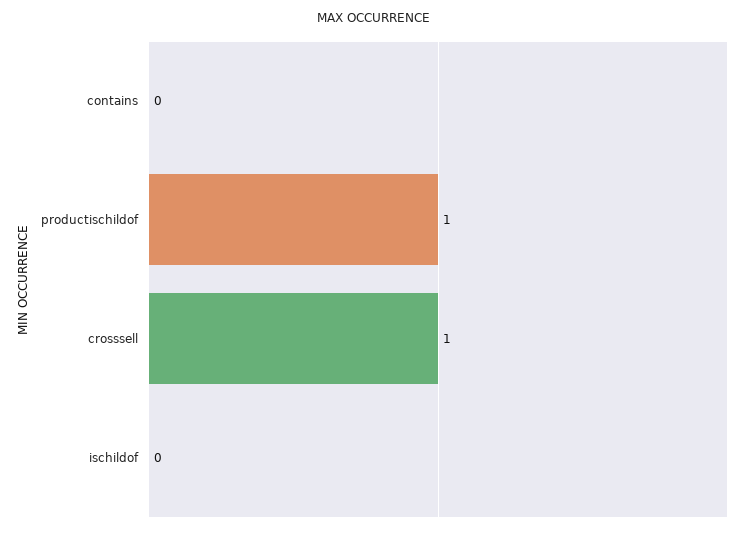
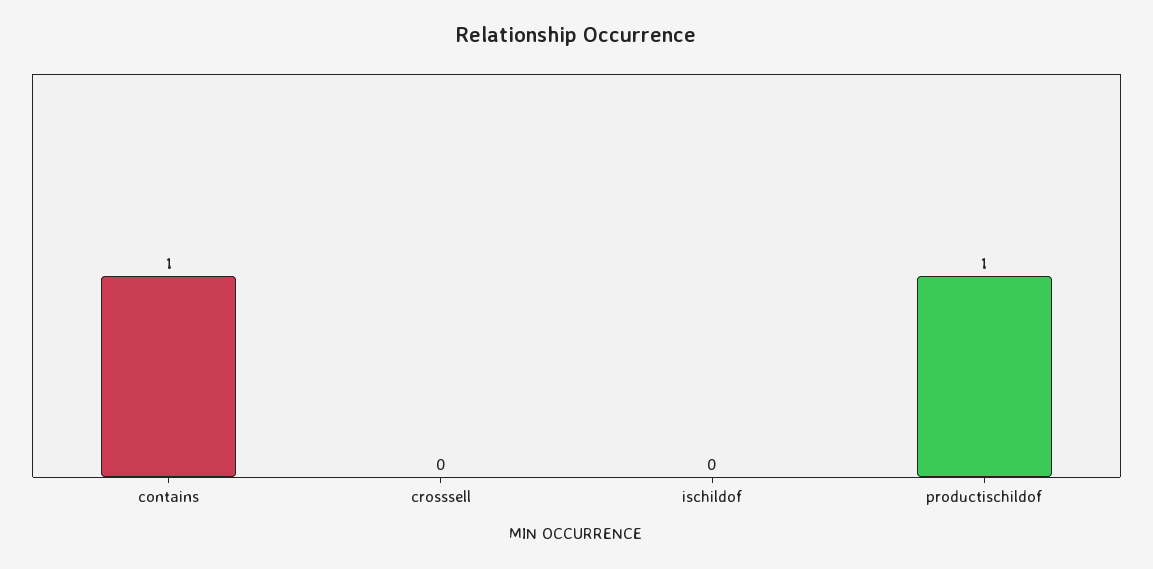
contains: 0 -> 1
crosssell: 1 -> 0

